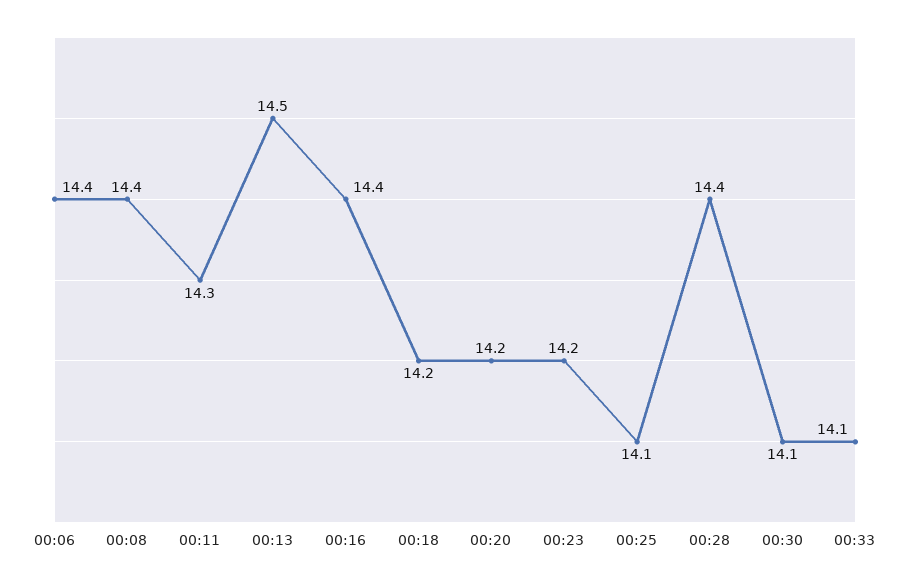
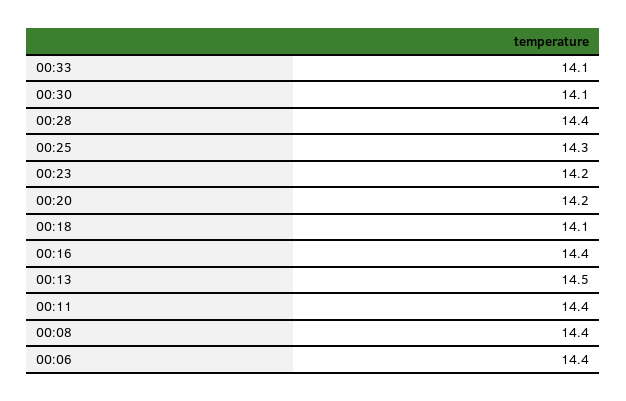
00:11: 14.3 -> 14.4
00:18: 14.2 -> 14.1
00:25: 14.1 -> 14.3

